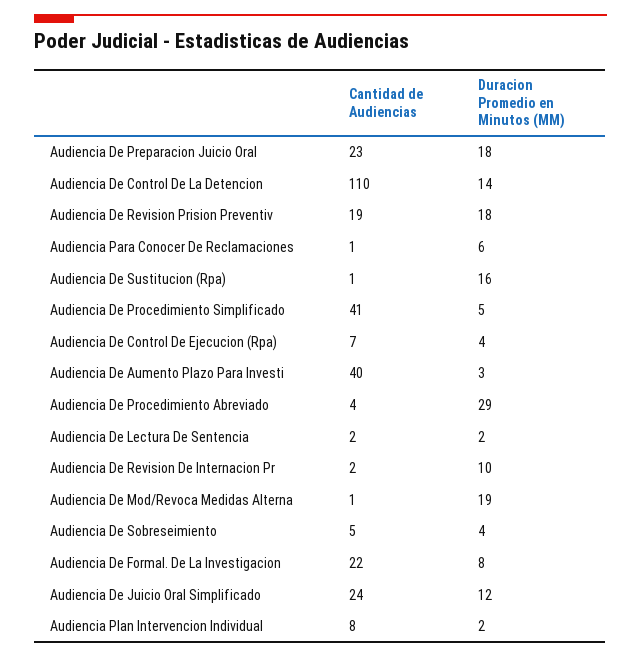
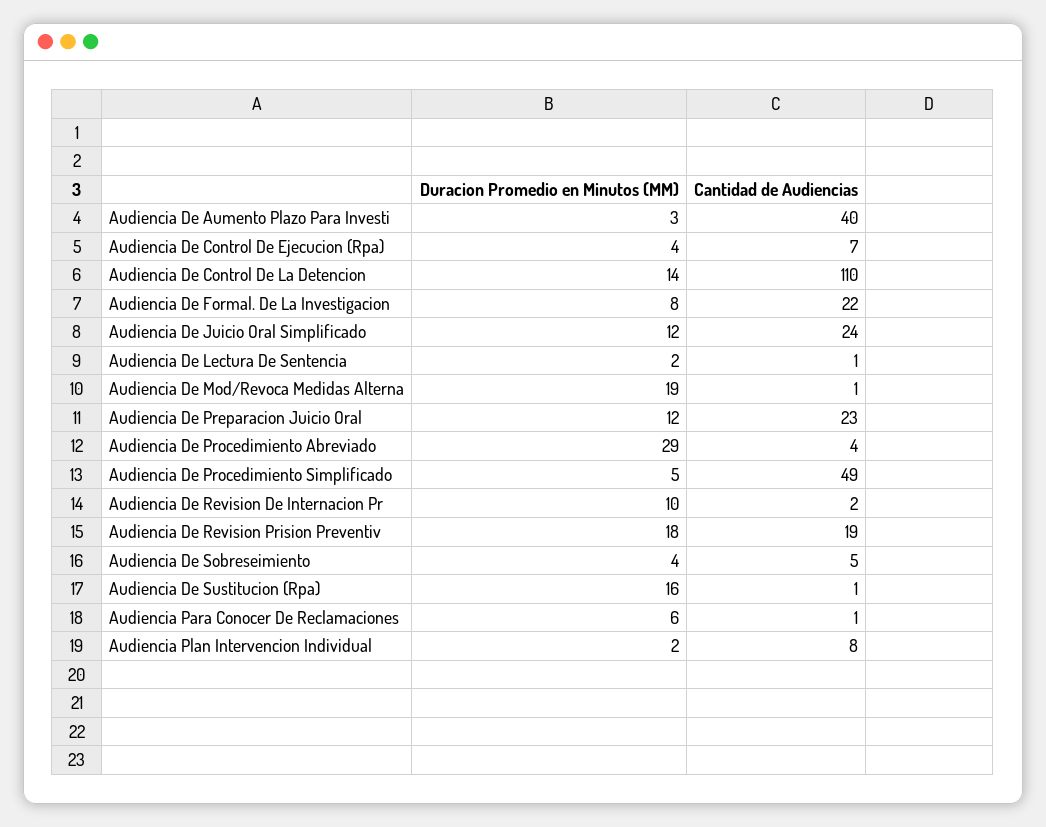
Duracion Promedio en Minutos (MM), Audiencia De Preparacion Juicio Oral: 18 -> 12
Cantidad de Audiencias, Audiencia De Procedimiento Simplificado: 41 -> 49
Cantidad de Audiencias, Audiencia De Lectura De Sentencia: 2 -> 1

